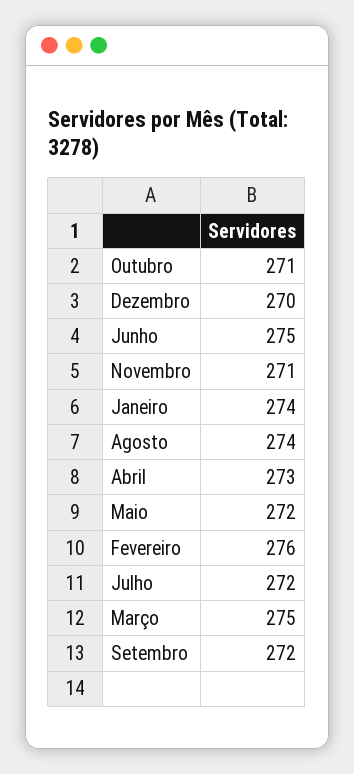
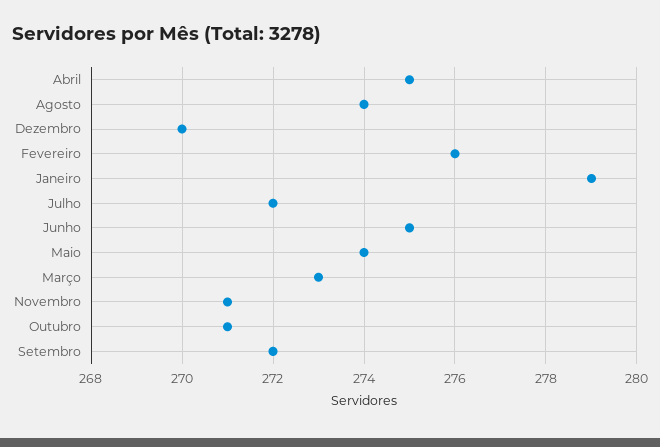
Janeiro: 274 -> 279
Abril: 273 -> 275
Maio: 272 -> 274
Março: 275 -> 273

